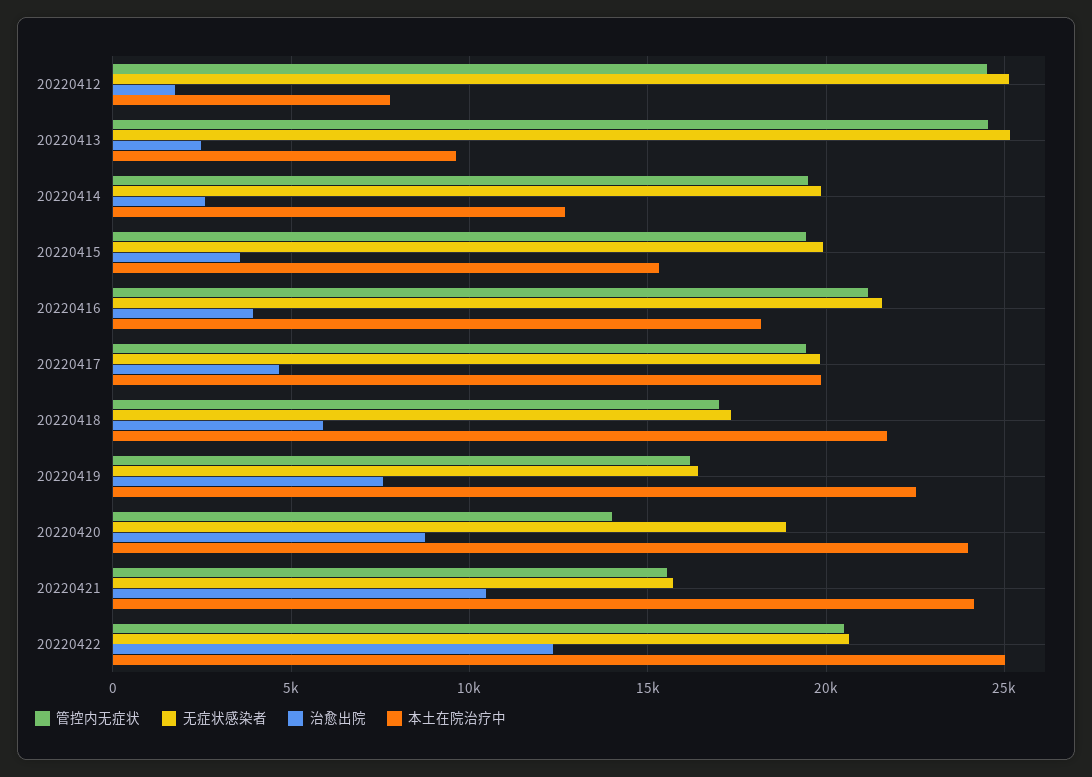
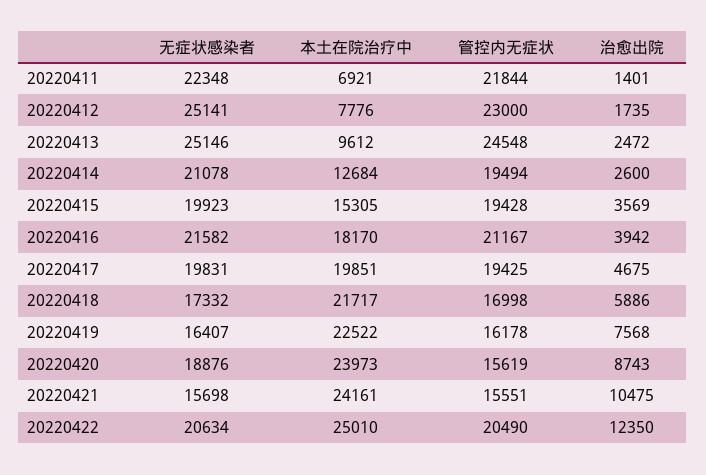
管控内无症状, 20220412: 24500 -> 23000
无症状感染者, 20220414: 20000 -> 21078
管控内无症状, 20220420: 14000 -> 15619
无症状感染者, 20220411: none -> 22348
本土在院治疗中, 20220411: none -> 6921
管控内无症状, 20220411: none -> 21844
治愈出院, 20220411: none -> 1401

